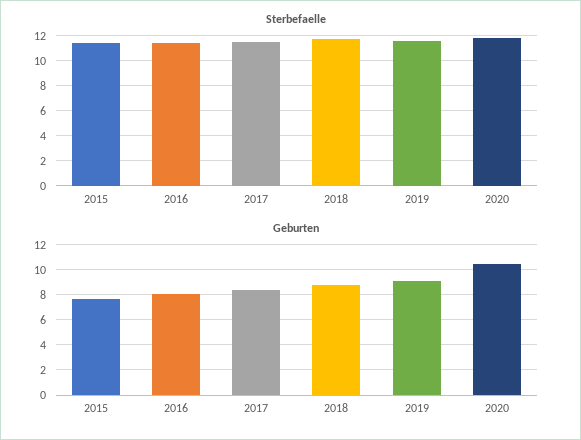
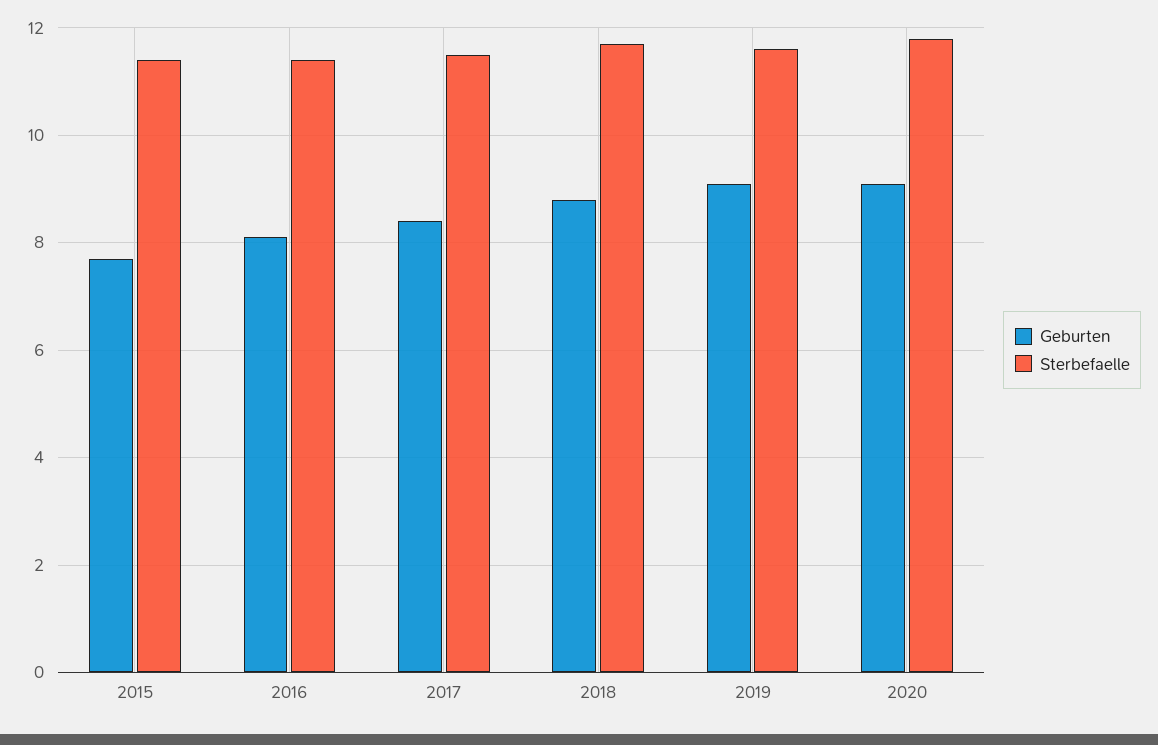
Geburten, 2020: 10.5 -> 9

